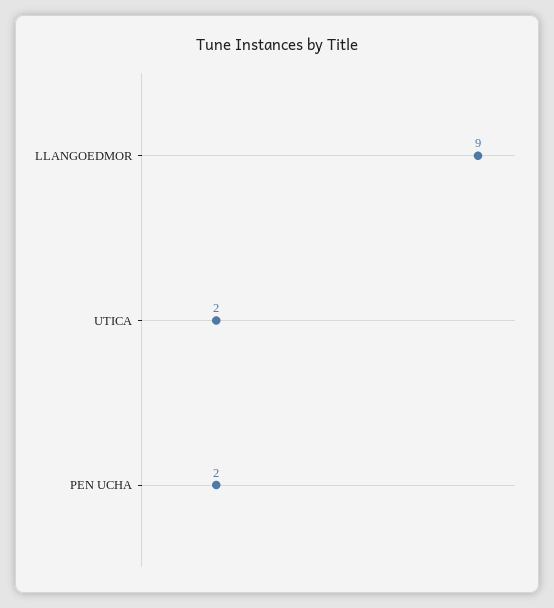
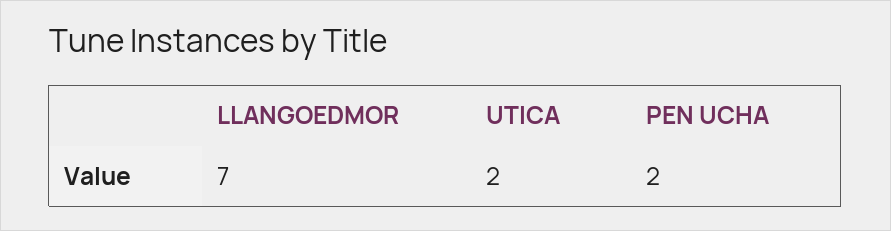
LLANGOEDMOR: 9 -> 7

